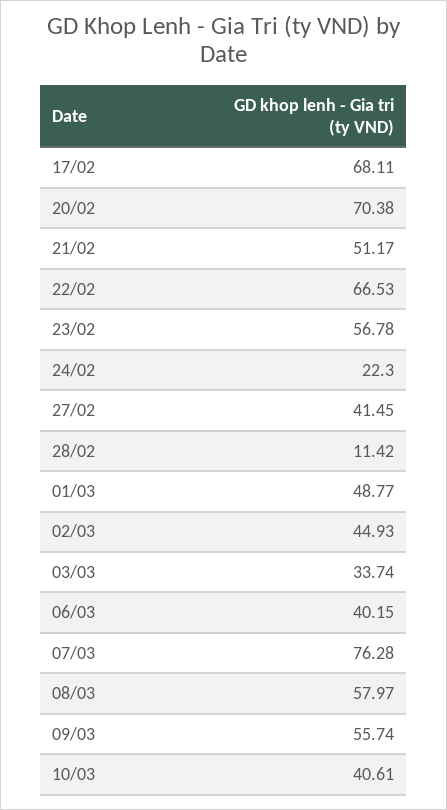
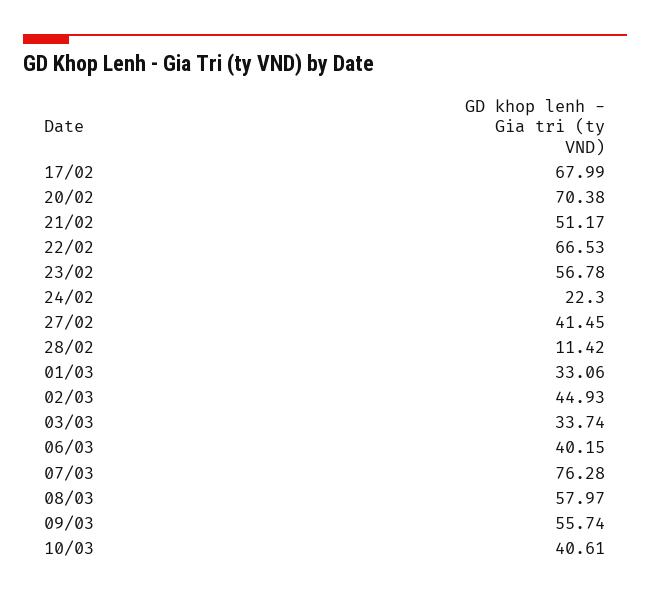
17/02: 68.11 -> 67.99
01/03: 48.77 -> 33.06

